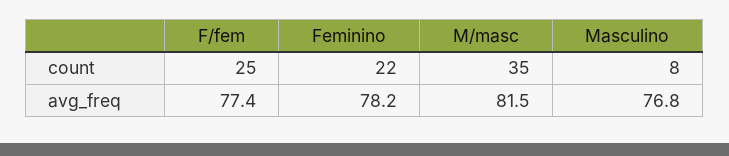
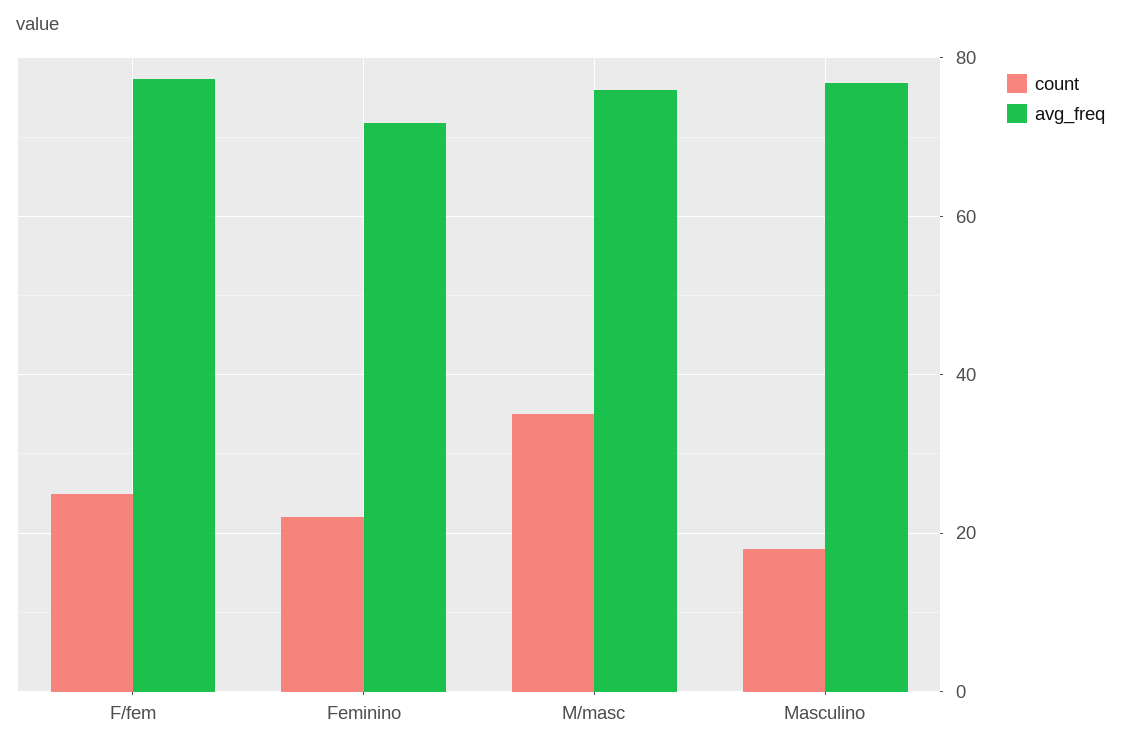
count, Masculino: 8 -> 18
avg_freq, Feminino: 78.2 -> 72
avg_freq, M/masc: 81.5 -> 76

